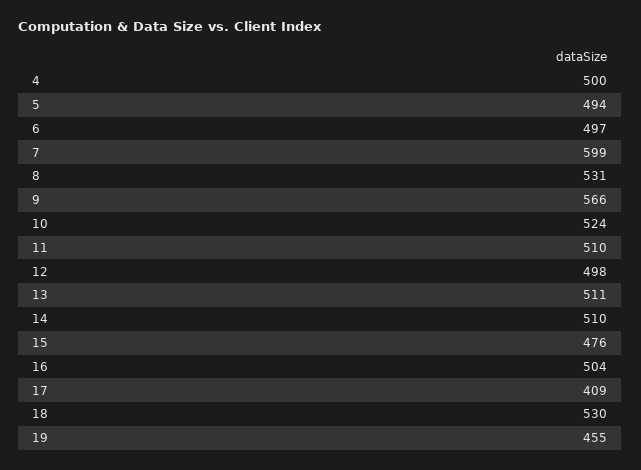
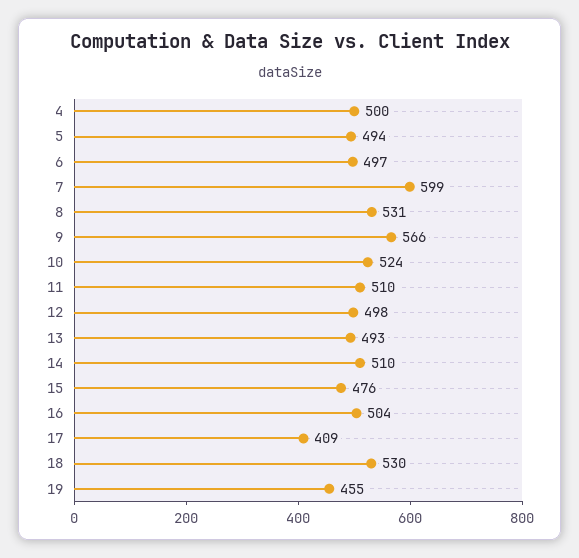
13: 511 -> 493

